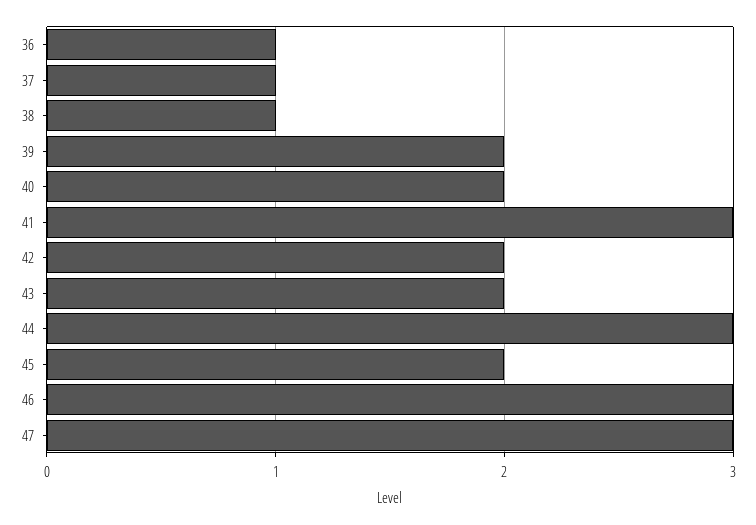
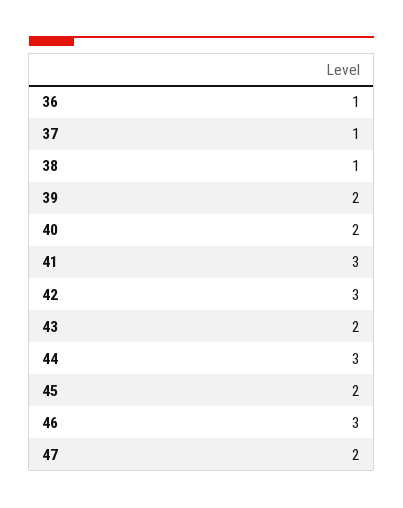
42: 2 -> 3
47: 3 -> 2

